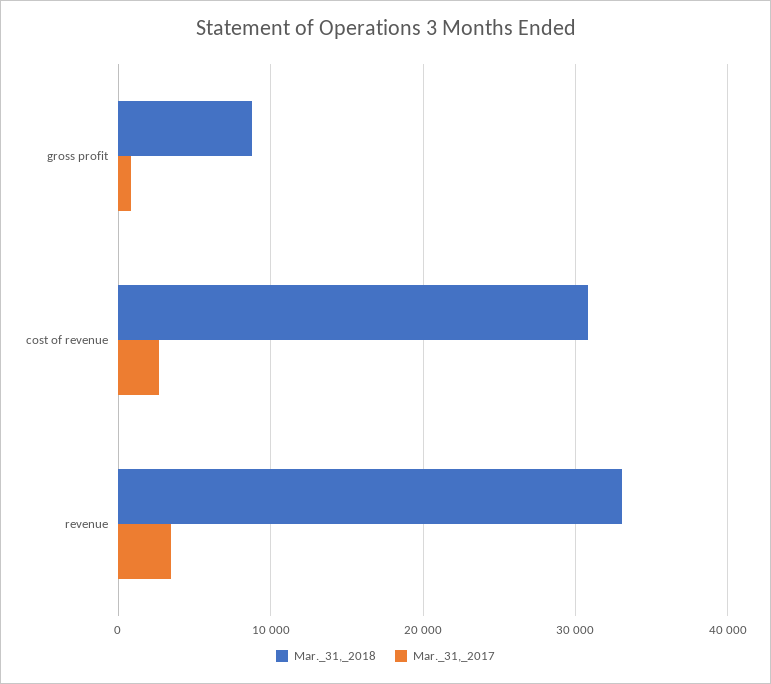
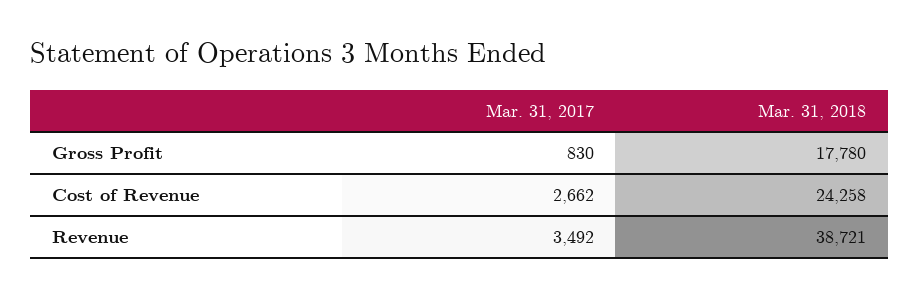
Mar._31,_2018, gross profit: 9000 -> 17780
Mar._31,_2018, cost of revenue: 31000 -> 24258
Mar._31,_2018, revenue: 33000 -> 38721

